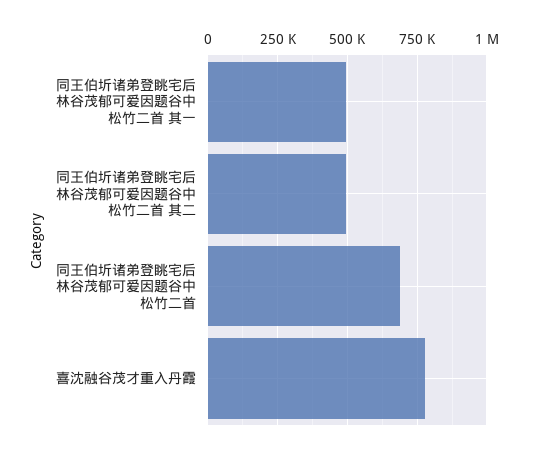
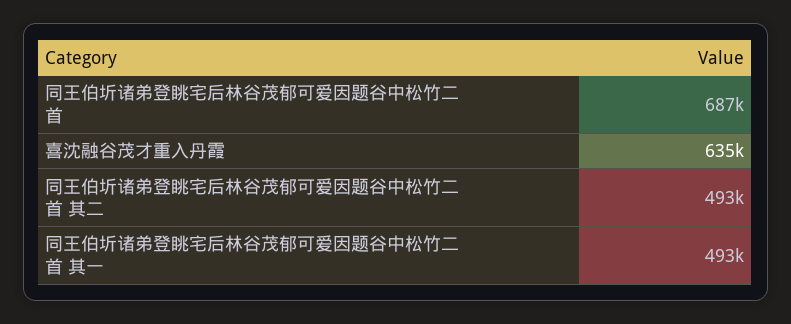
喜沈融谷茂才重入丹霞: 775000 -> 635000

